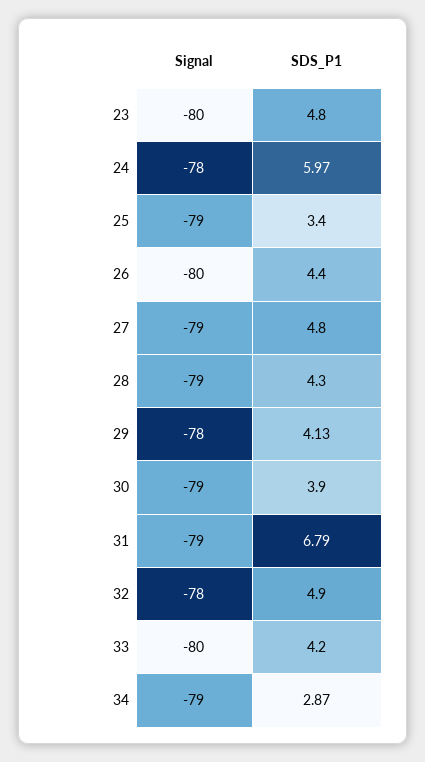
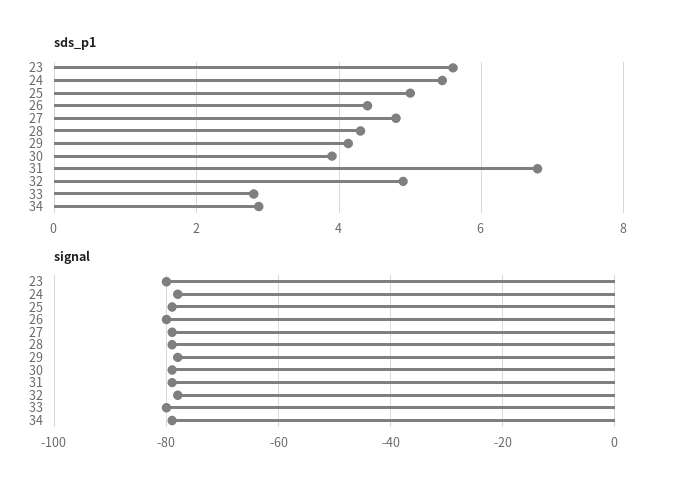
SDS_P1, 23: 4.8 -> 5.6
SDS_P1, 24: 5.97 -> 5.4
SDS_P1, 25: 3.4 -> 5
SDS_P1, 33: 4.2 -> 2.8

